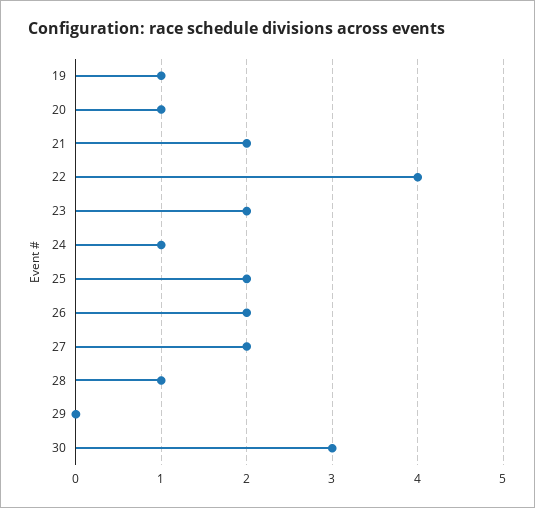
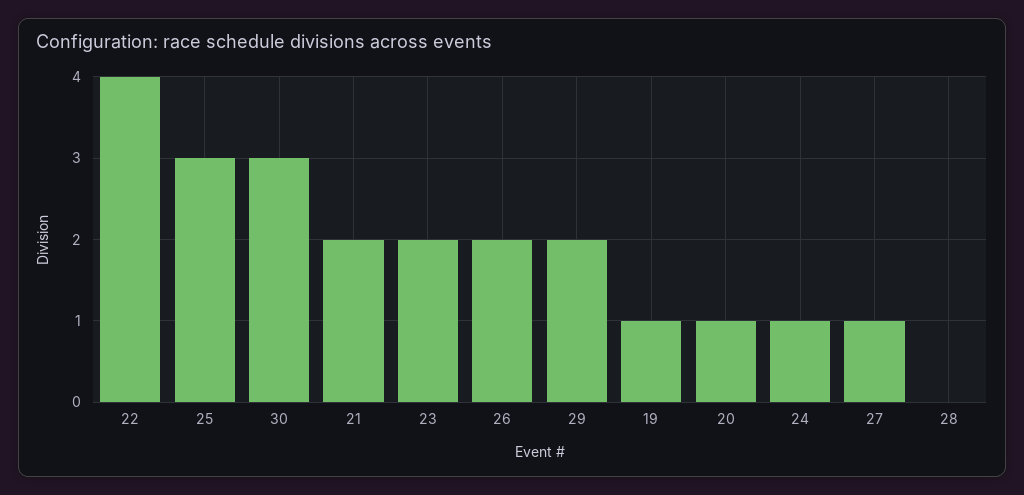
25: 2 -> 3
27: 2 -> 1
28: 1 -> 0
29: 0 -> 2

